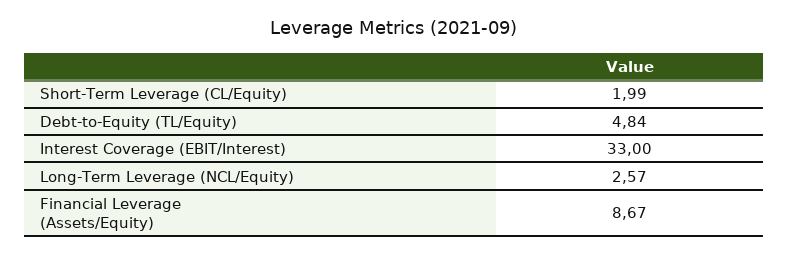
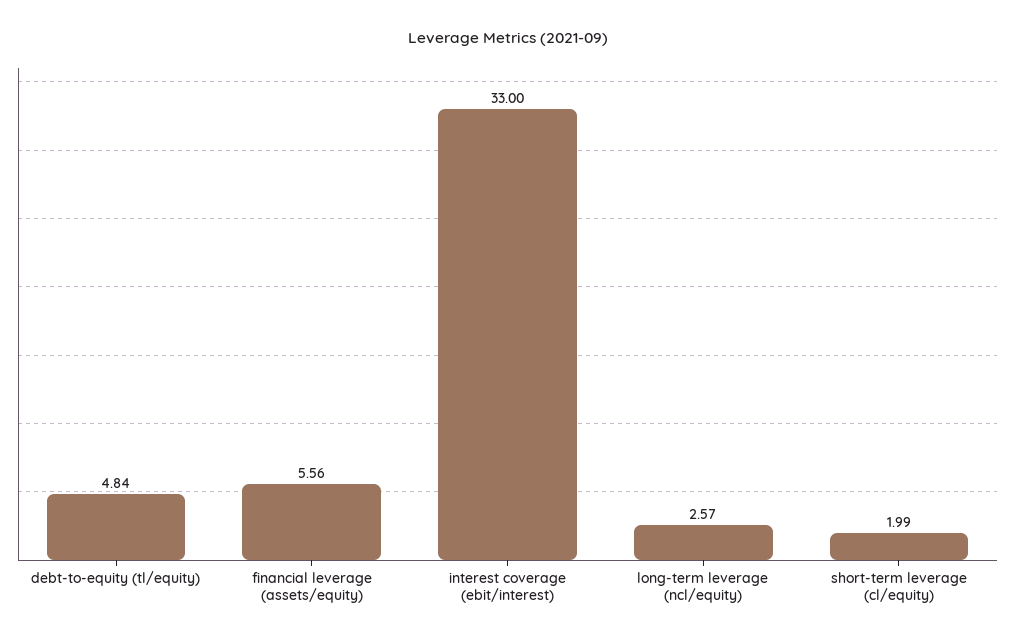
Financial Leverage (Assets/Equity): 8.67 -> 5.56

